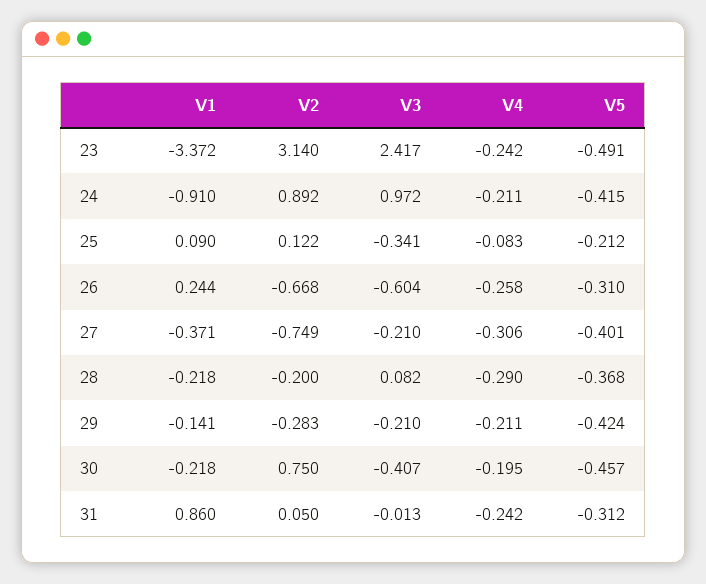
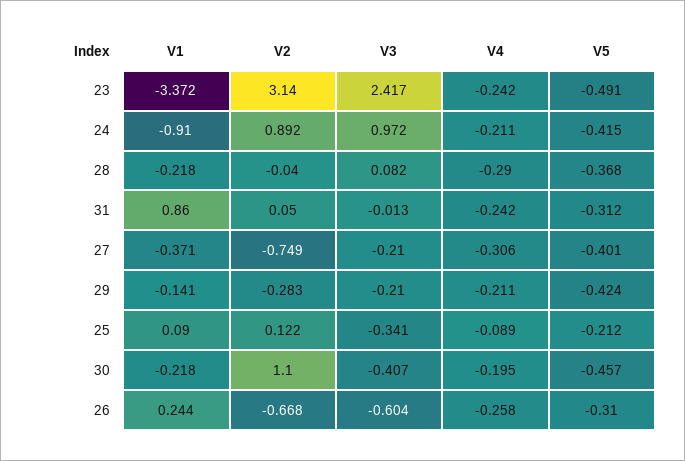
V4, 25: -0.083 -> -0.089
V2, 28: -0.2 -> -0.04
V2, 30: 0.75 -> 1.1

